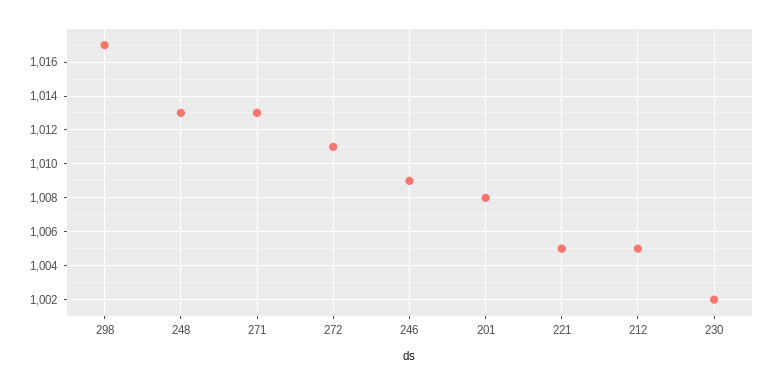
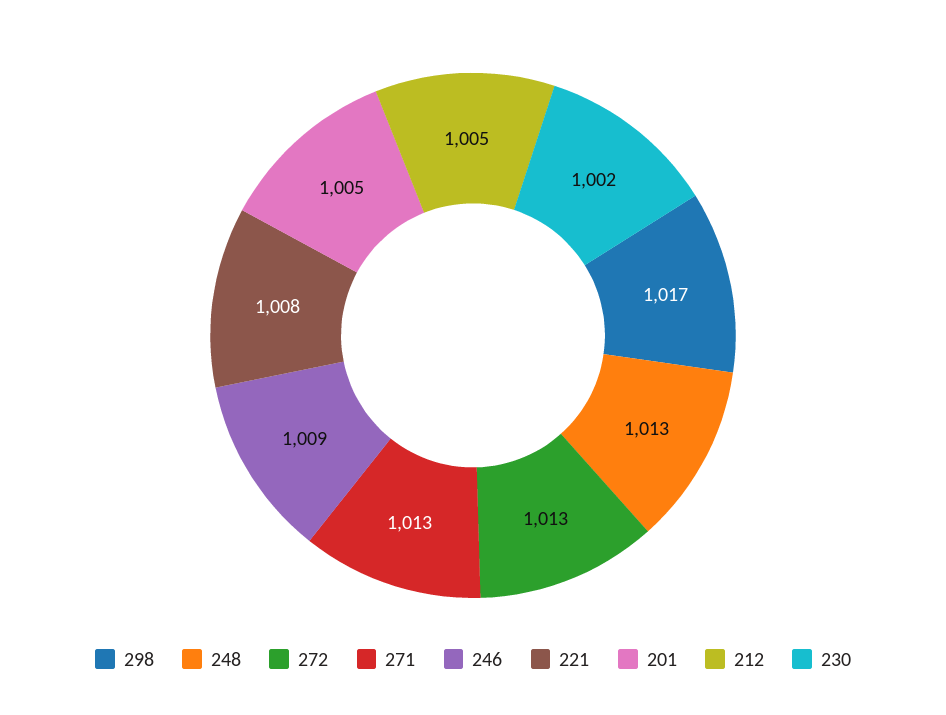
272: 1011 -> 1013
201: 1008 -> 1005
221: 1005 -> 1008

